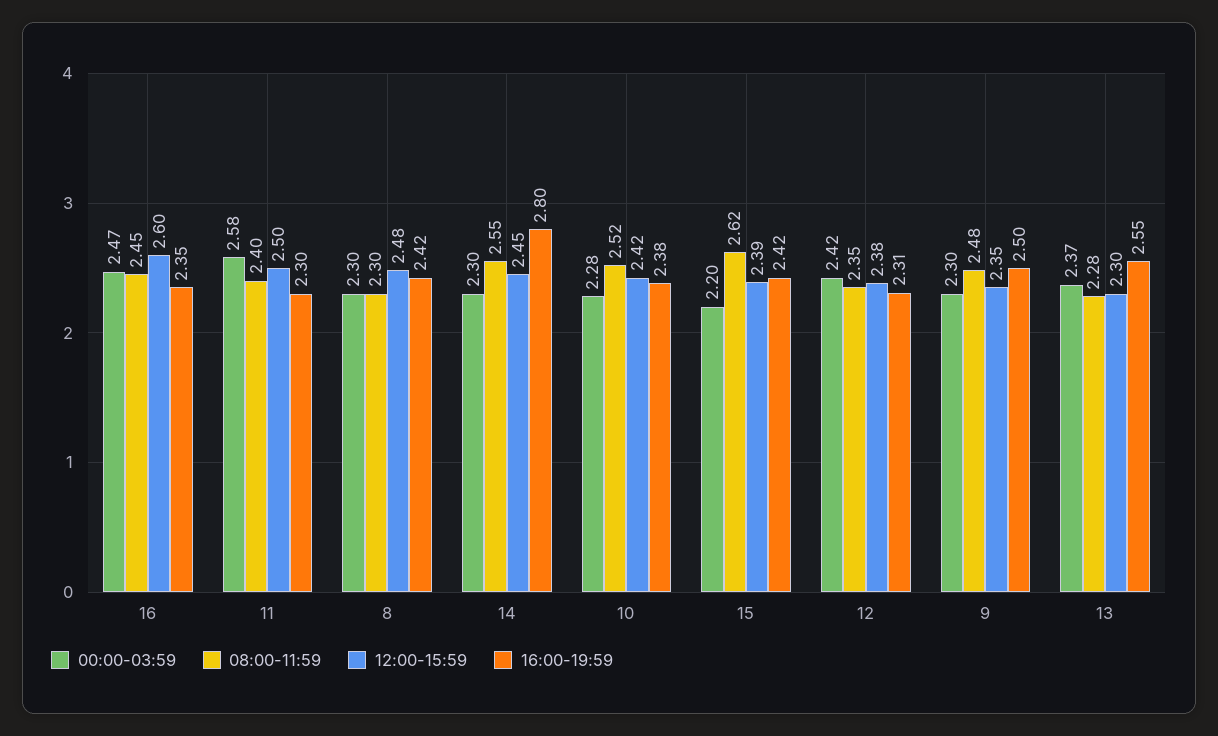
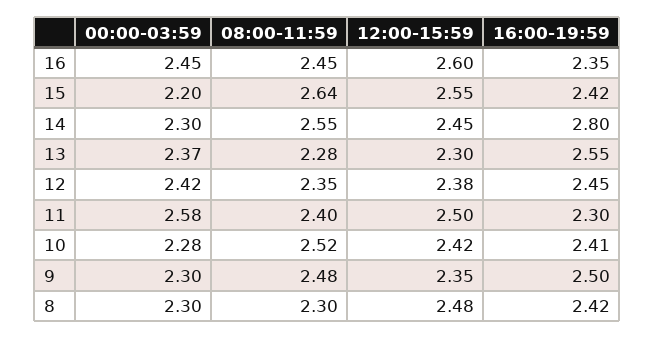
00:00-03:59, 16: 2.47 -> 2.45
16:00-19:59, 10: 2.38 -> 2.41
08:00-11:59, 15: 2.62 -> 2.64
12:00-15:59, 15: 2.39 -> 2.55
16:00-19:59, 12: 2.31 -> 2.45

